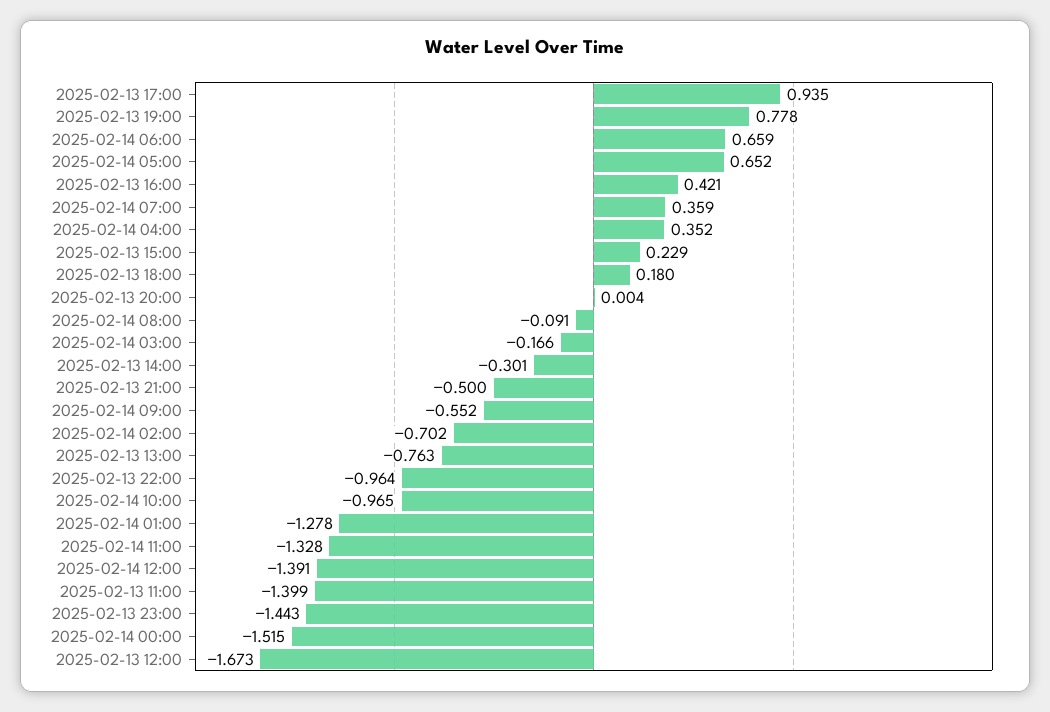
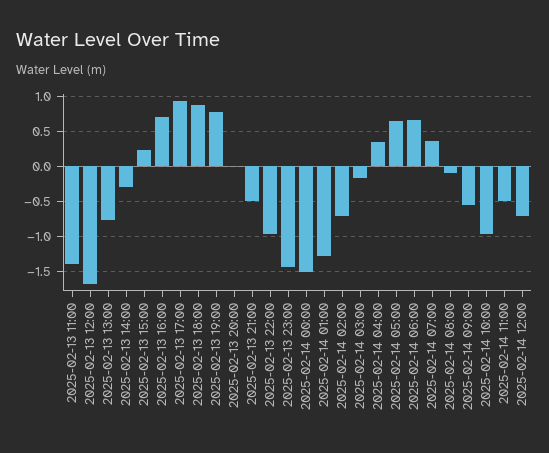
2025-02-13 16:00: 0.421 -> 0.7
2025-02-13 18:00: 0.18 -> 0.9
2025-02-14 11:00: -1.328 -> -0.5
2025-02-14 12:00: -1.391 -> -0.7

